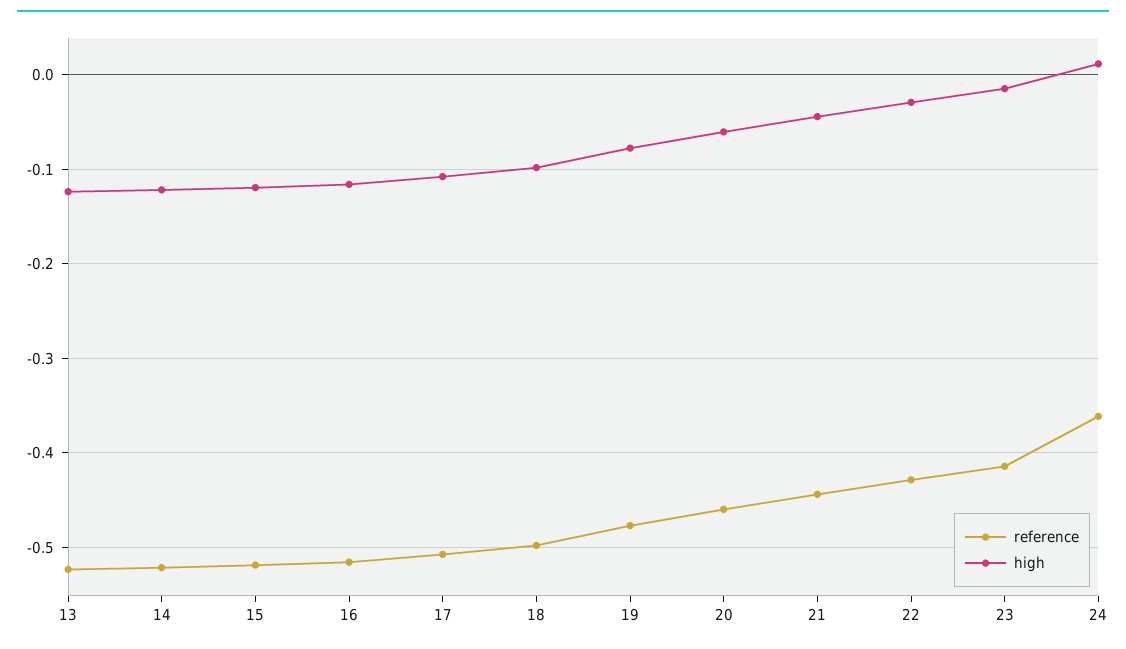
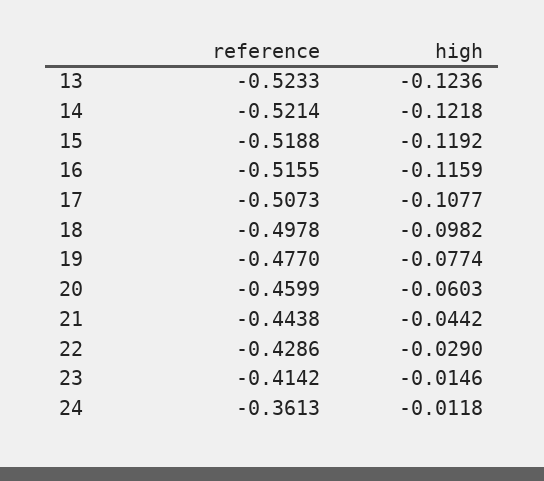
high, 24: 0.01 -> -0.0118

